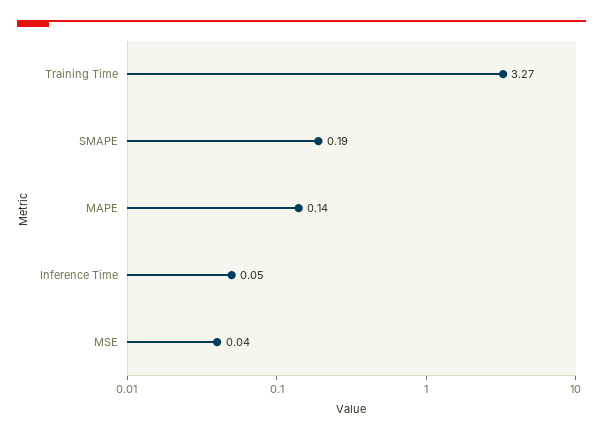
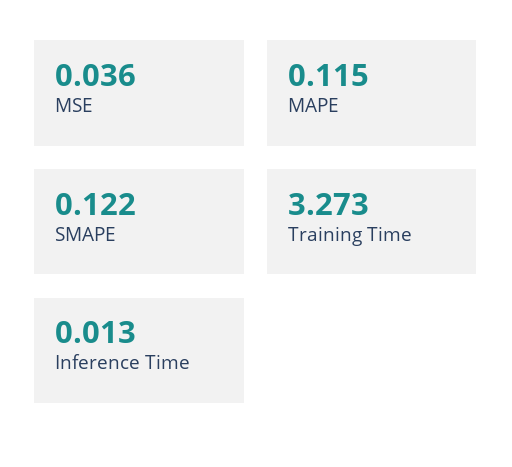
SMAPE: 0.19 -> 0.122
MAPE: 0.14 -> 0.115
Inference Time: 0.05 -> 0.013

